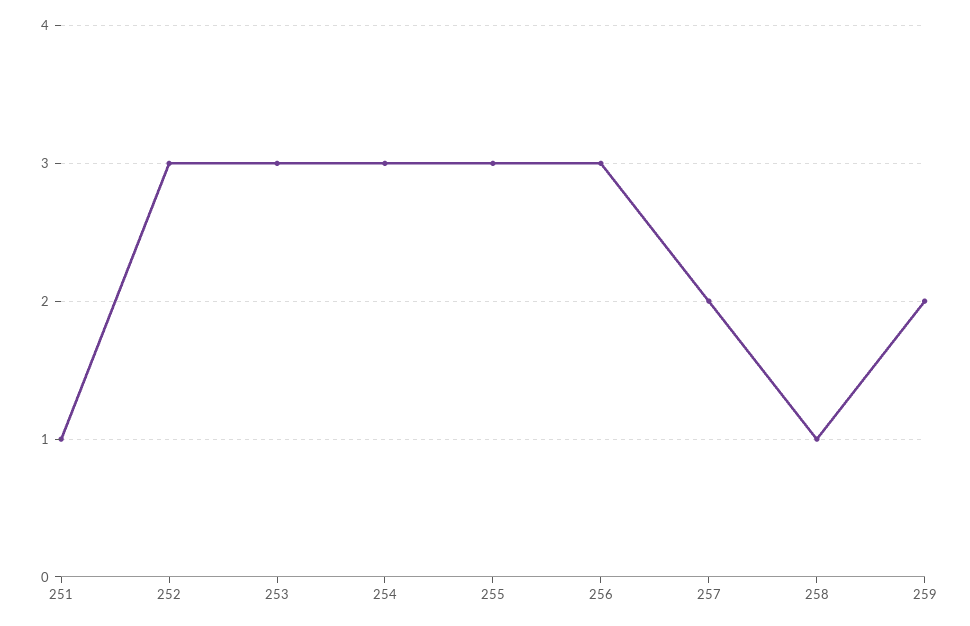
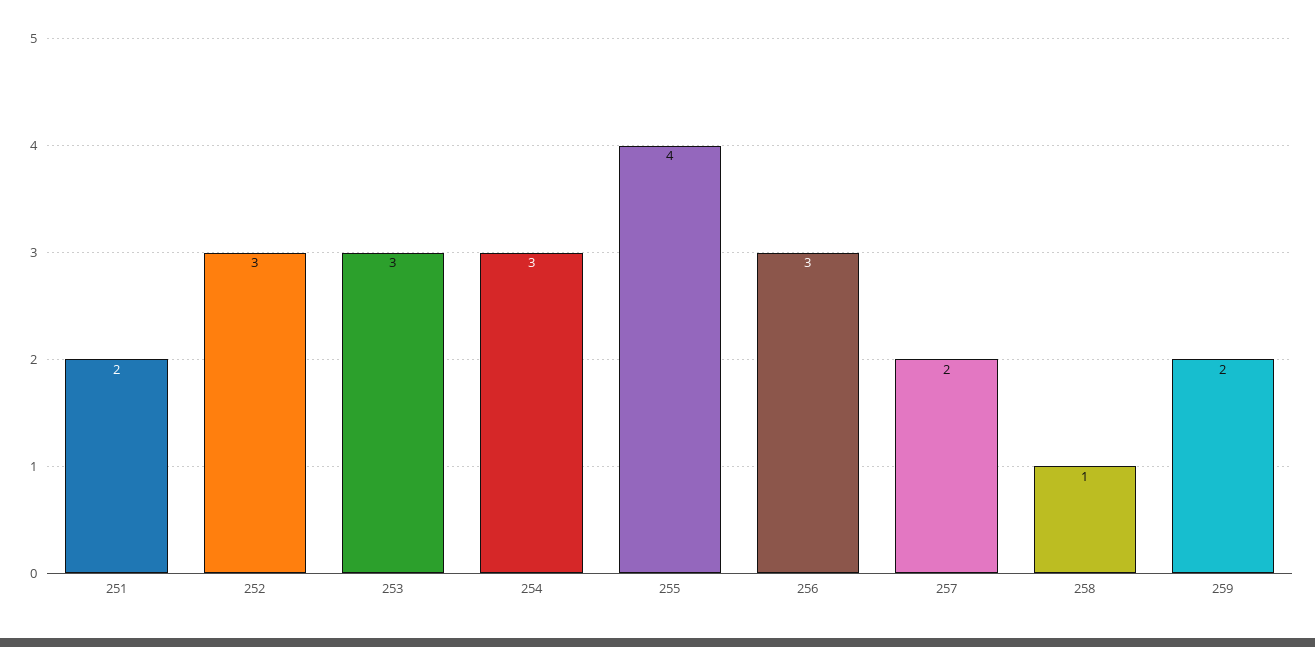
251: 1 -> 2
255: 3 -> 4

